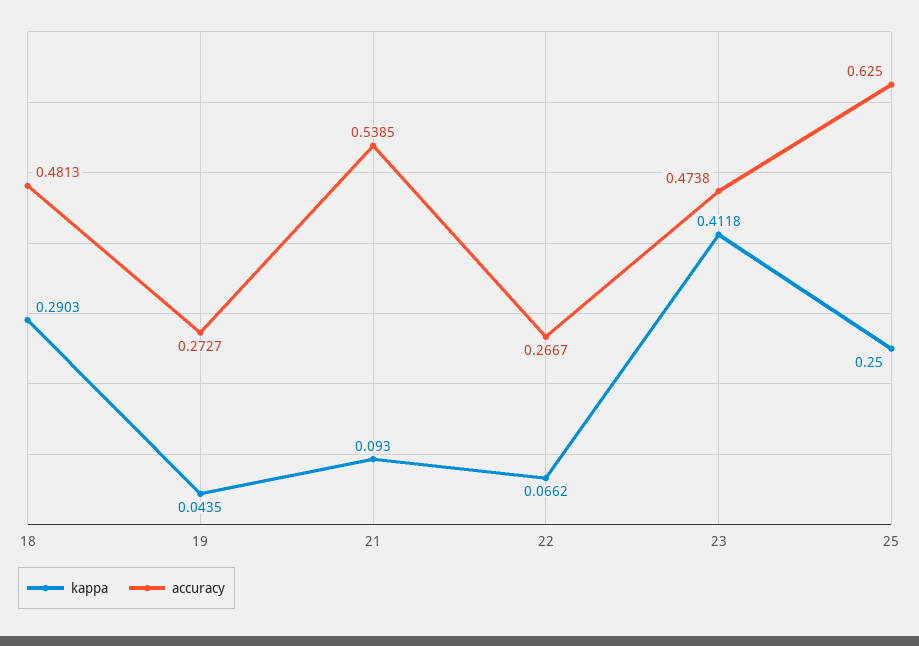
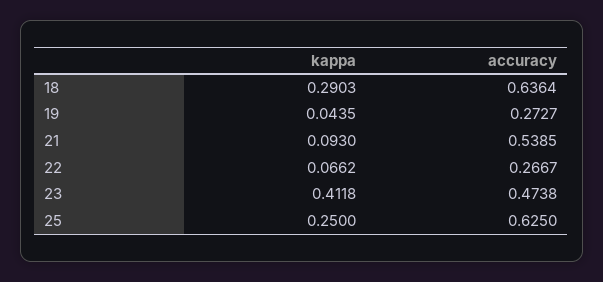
accuracy, 18: 0.4813 -> 0.6364

